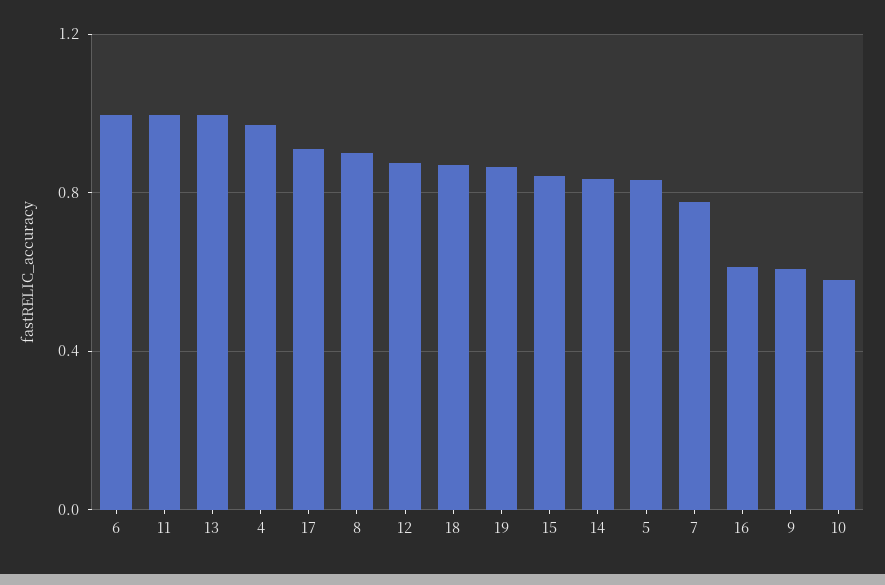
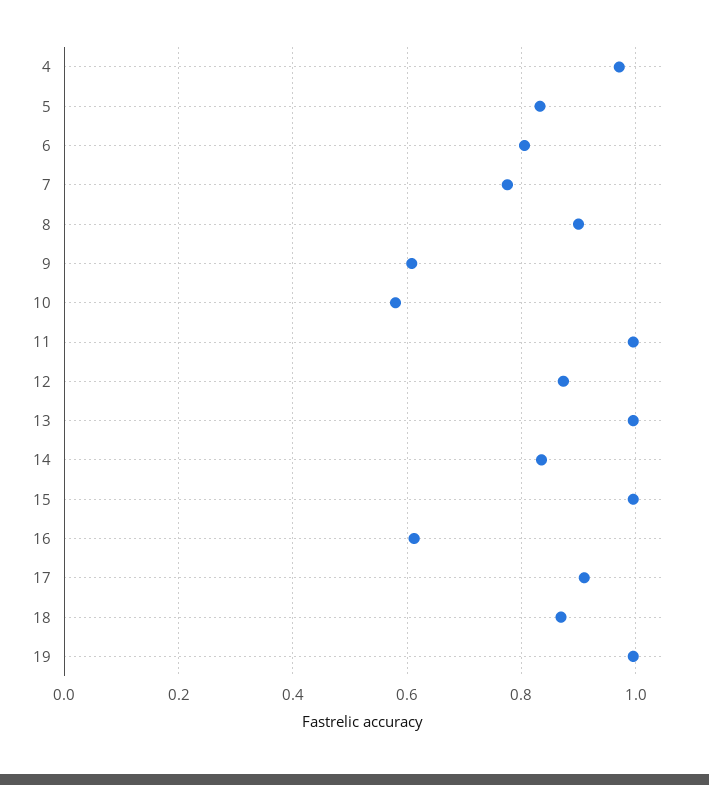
6: 1 -> 0.8
19: 0.85 -> 1
15: 0.85 -> 1

